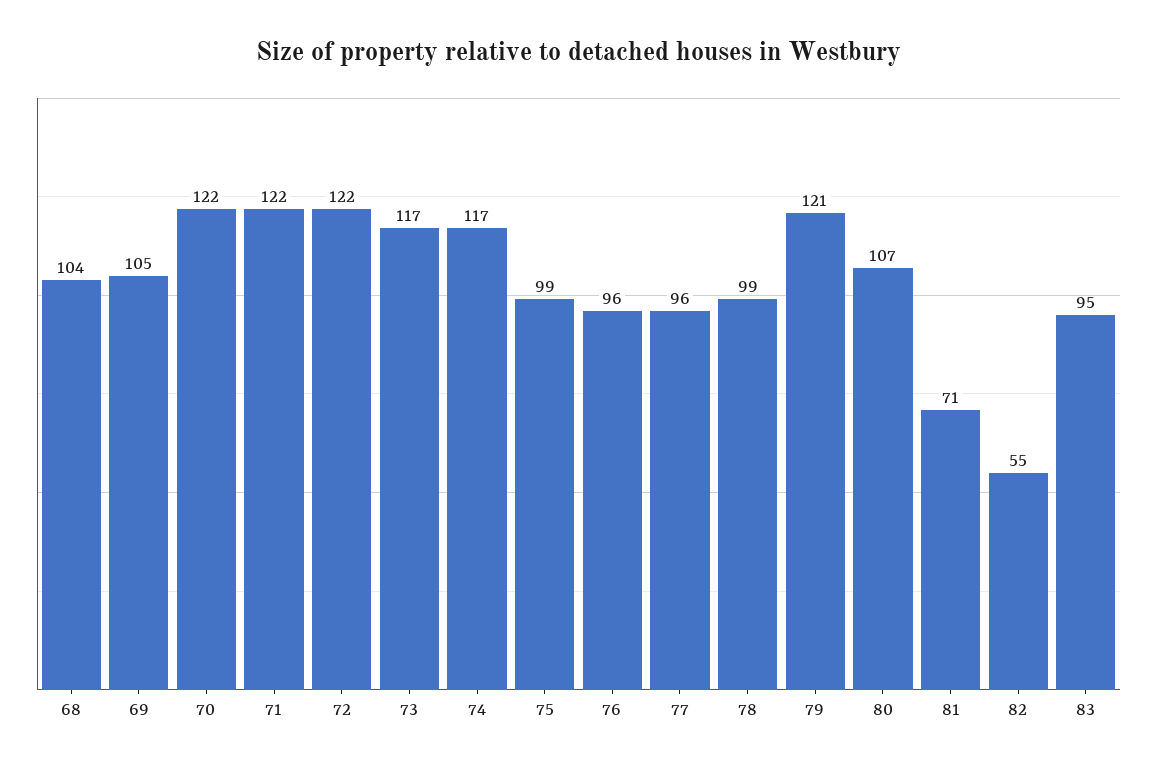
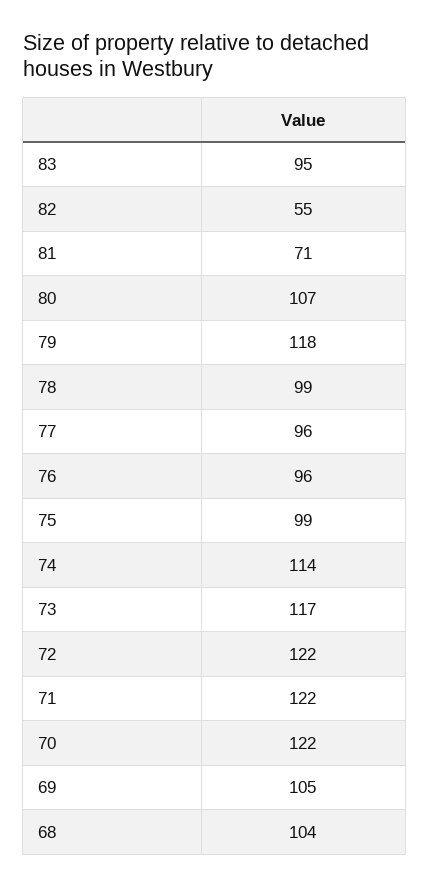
74: 117 -> 114
79: 121 -> 118

